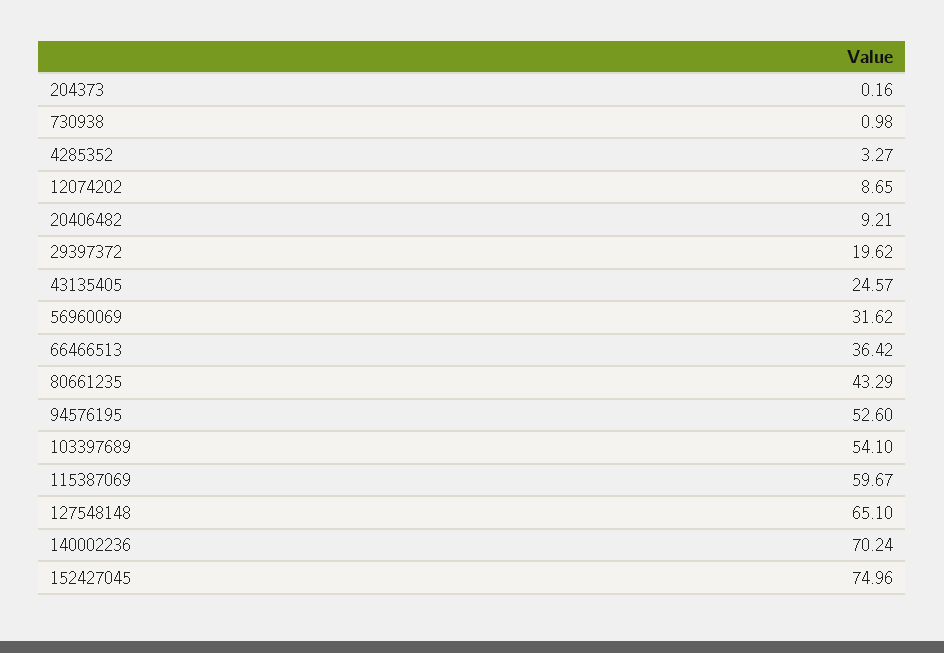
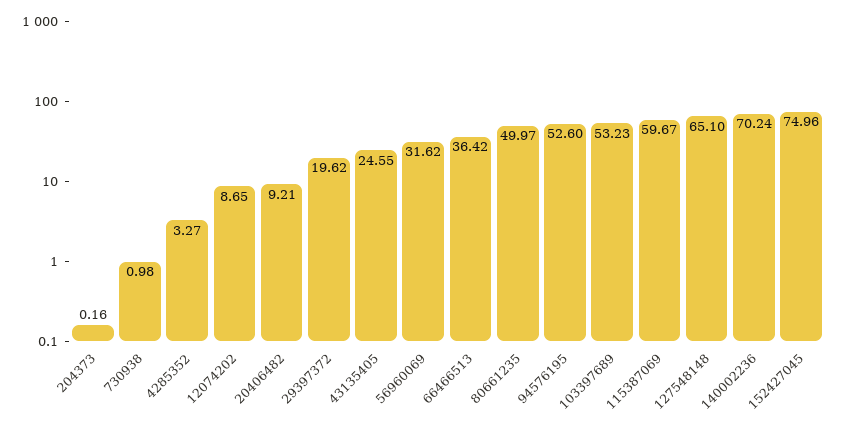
43135405: 24.57 -> 24.55
80661235: 43.29 -> 49.97
103397689: 54.1 -> 53.23

